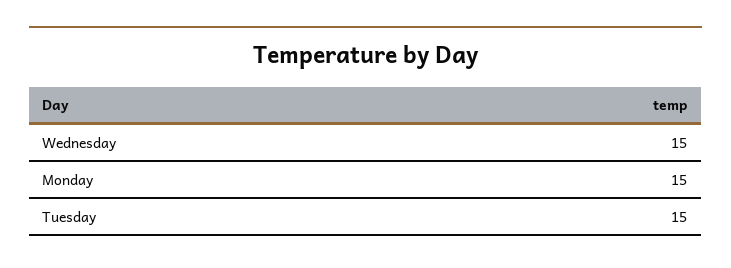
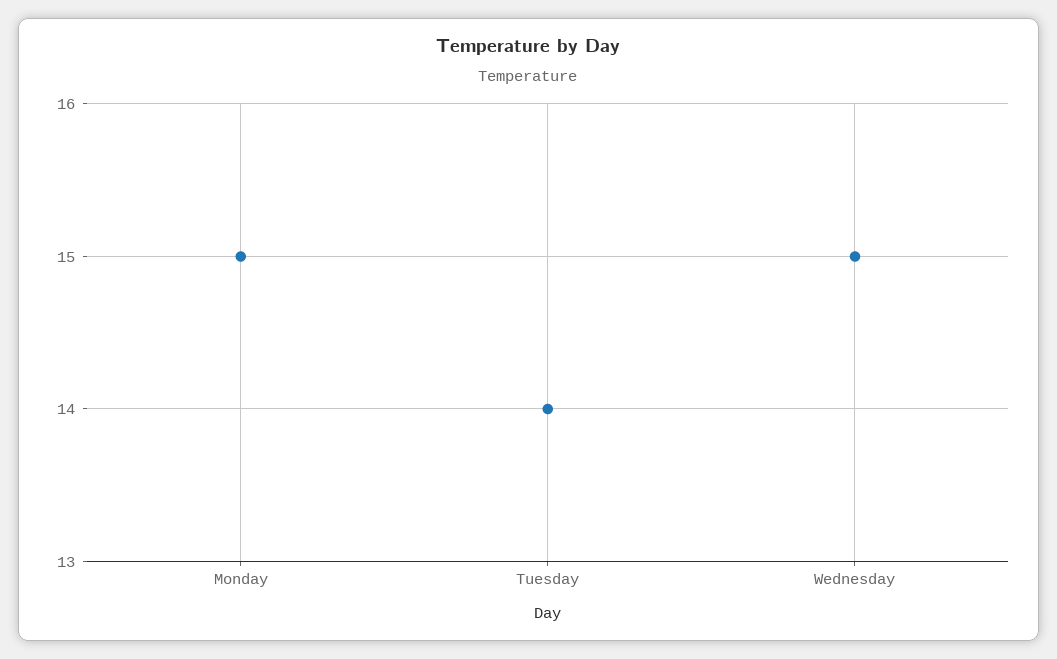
Tuesday: 15 -> 14

